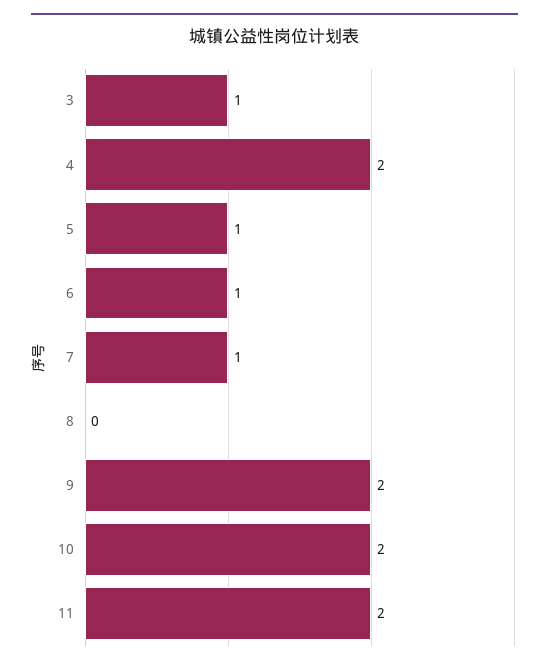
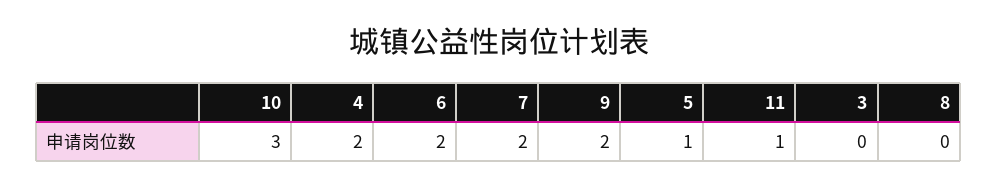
3: 1 -> 0
6: 1 -> 2
7: 1 -> 2
10: 2 -> 3
11: 2 -> 1

